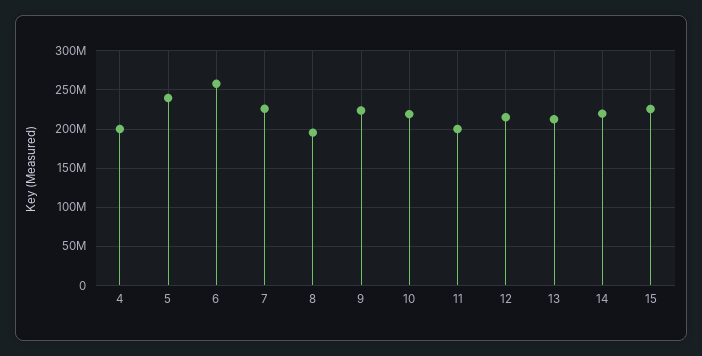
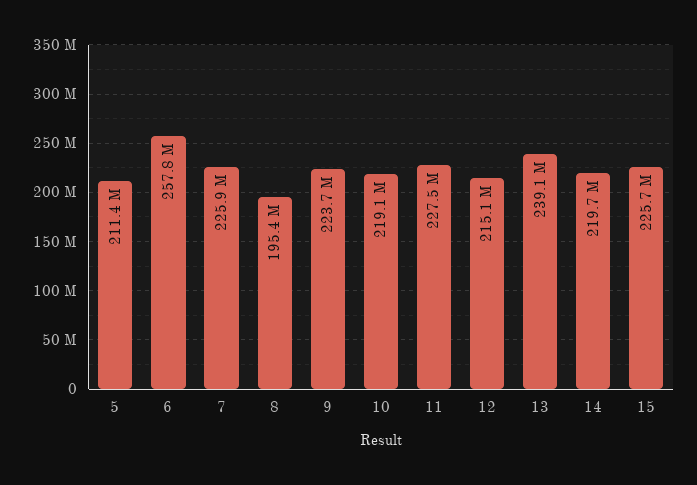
4: 200000000 -> none
5: 240000000 -> 211400000
11: 200000000 -> 227500000
13: 210000000 -> 239100000

